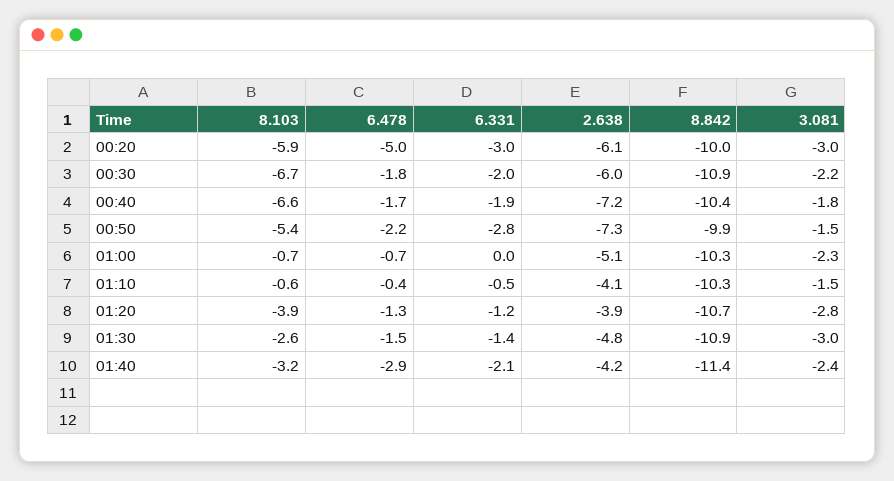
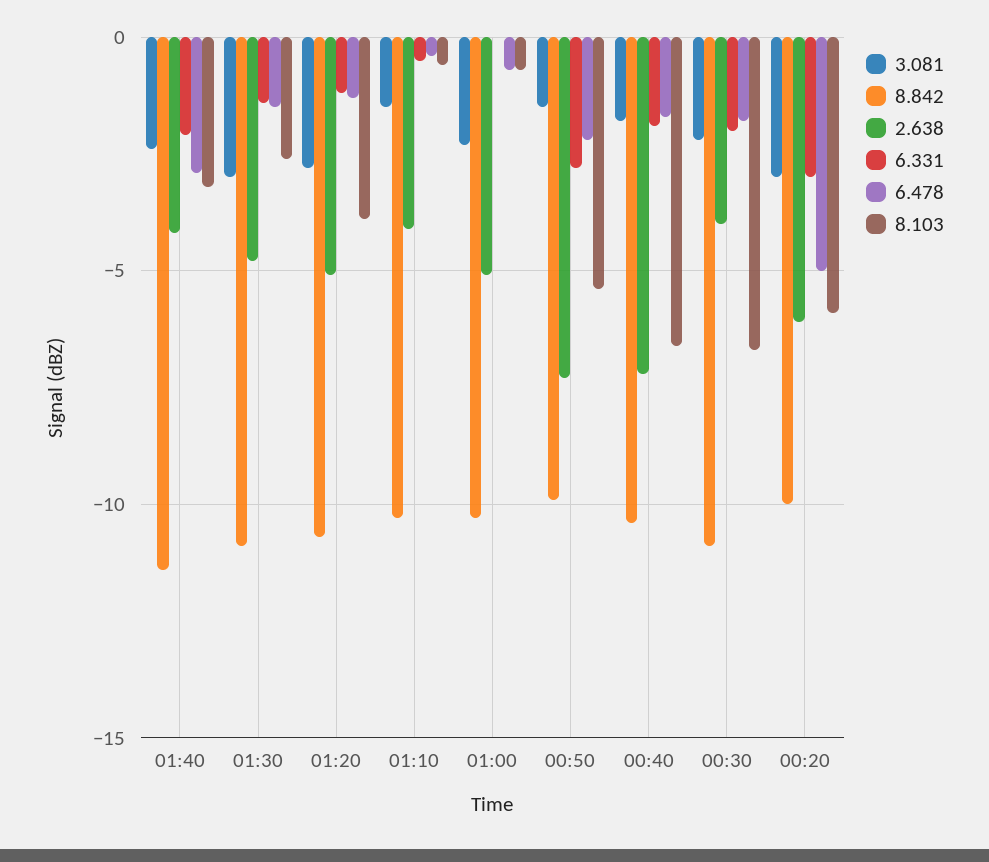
2.638, 00:30: -6 -> -4
2.638, 01:20: -3.9 -> -5

